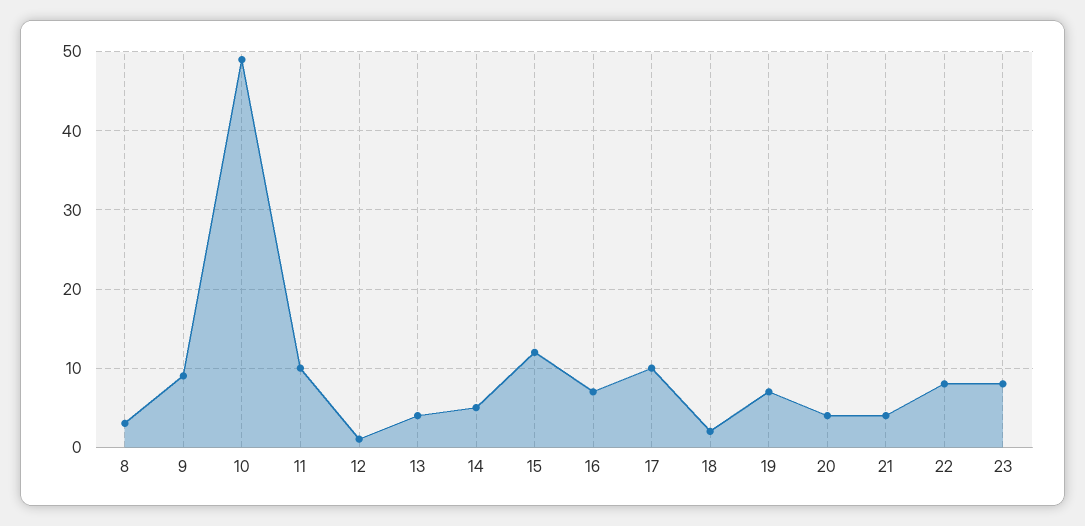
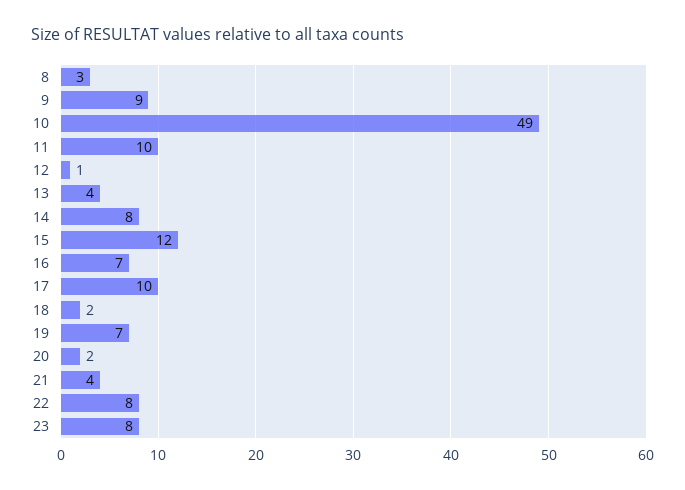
14: 5 -> 8
20: 4 -> 2

